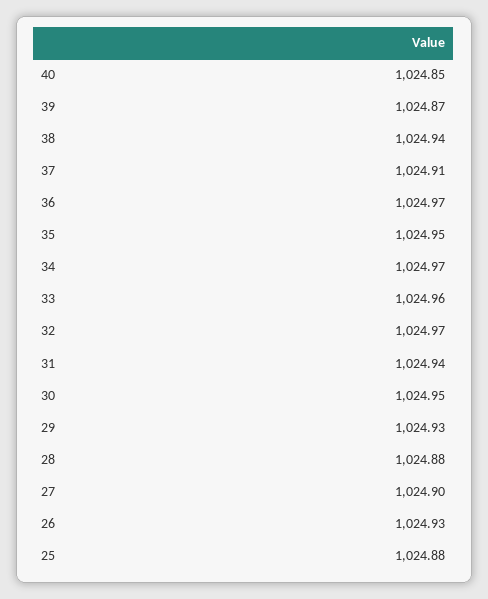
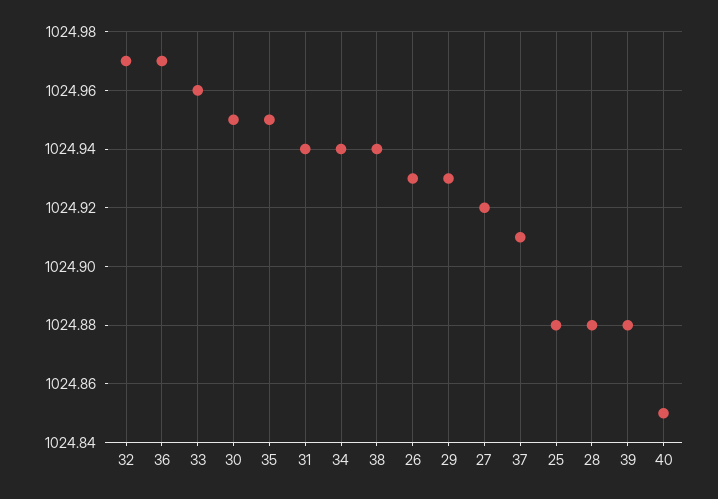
39: 1024.87 -> 1024.88
34: 1024.97 -> 1024.94
27: 1024.9 -> 1024.92

